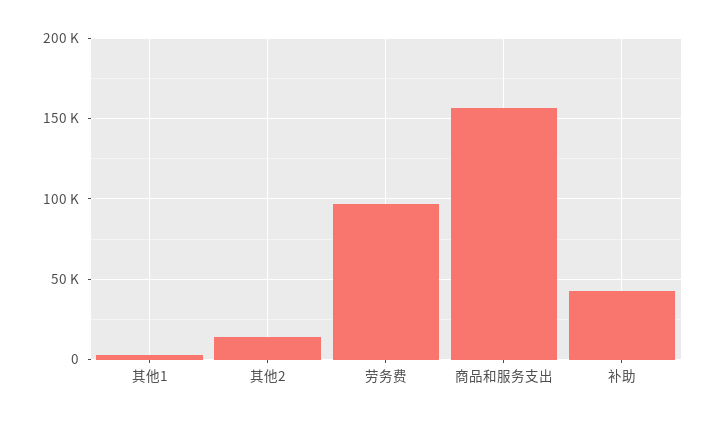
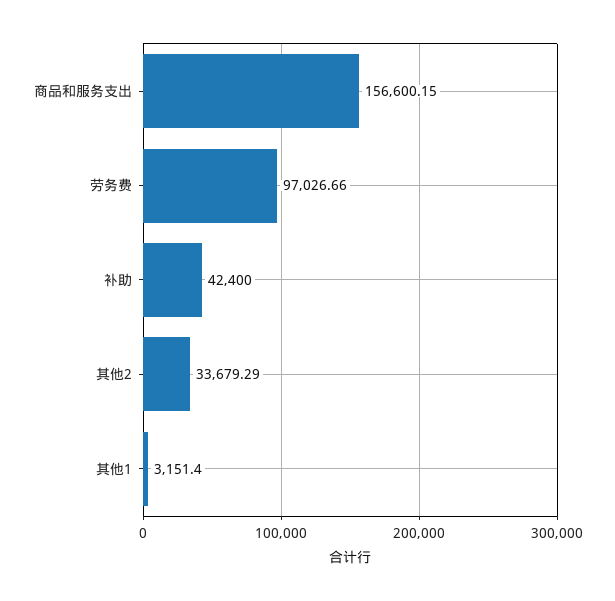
其他2: 15000 -> 33679.29

